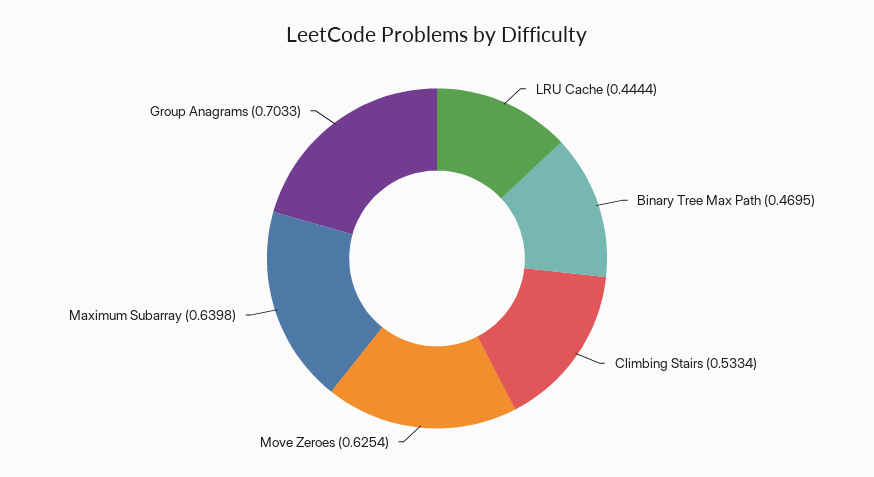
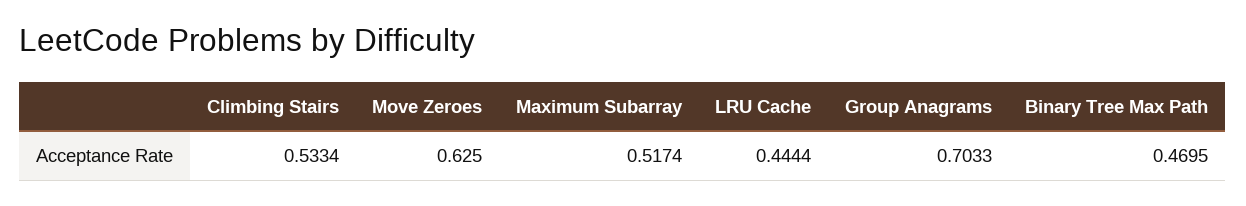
Move Zeroes: 0.6254 -> 0.625
Maximum Subarray: 0.6398 -> 0.5174

